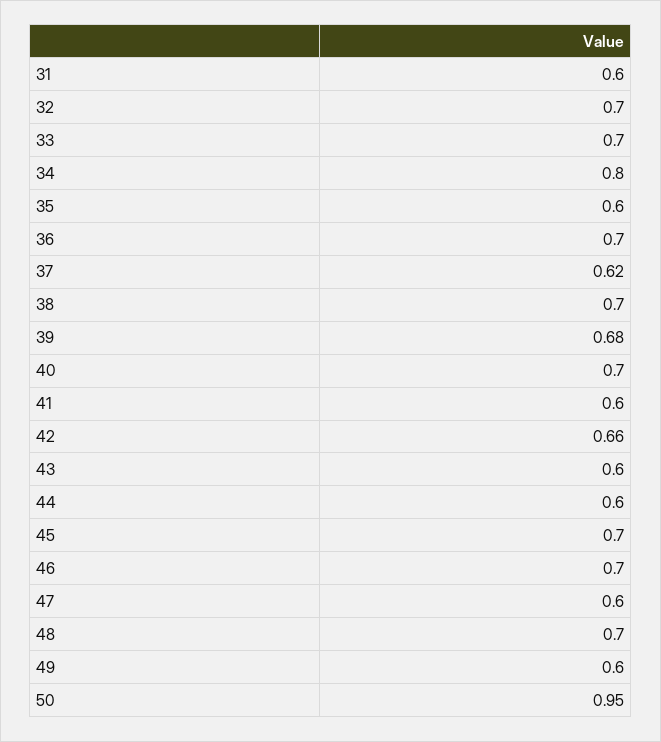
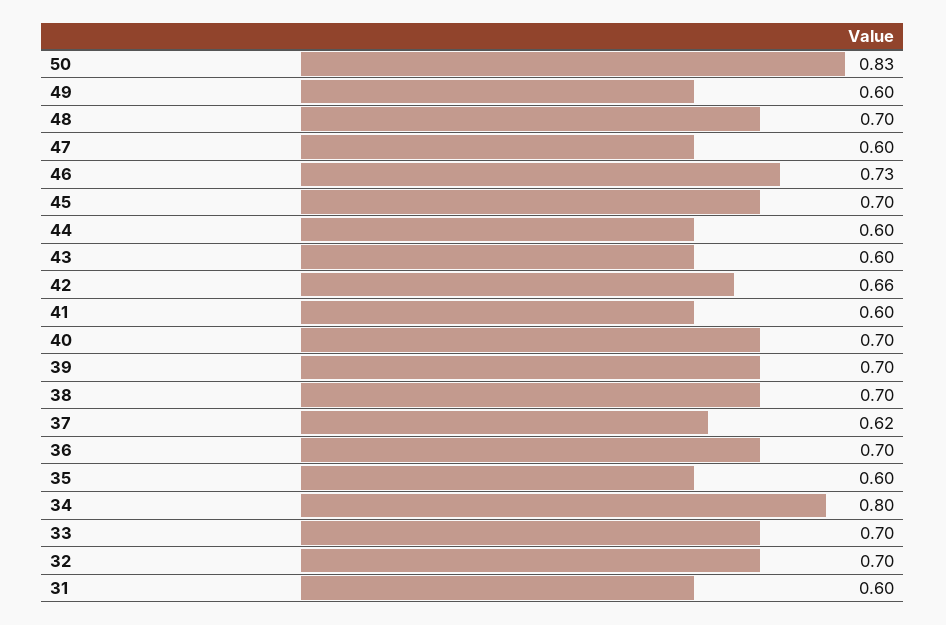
39: 0.68 -> 0.7
46: 0.7 -> 0.73
50: 0.95 -> 0.83

